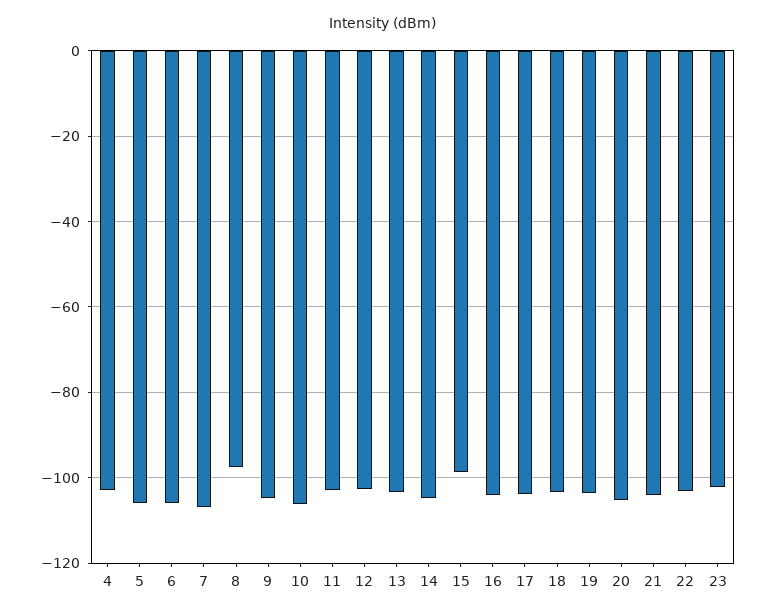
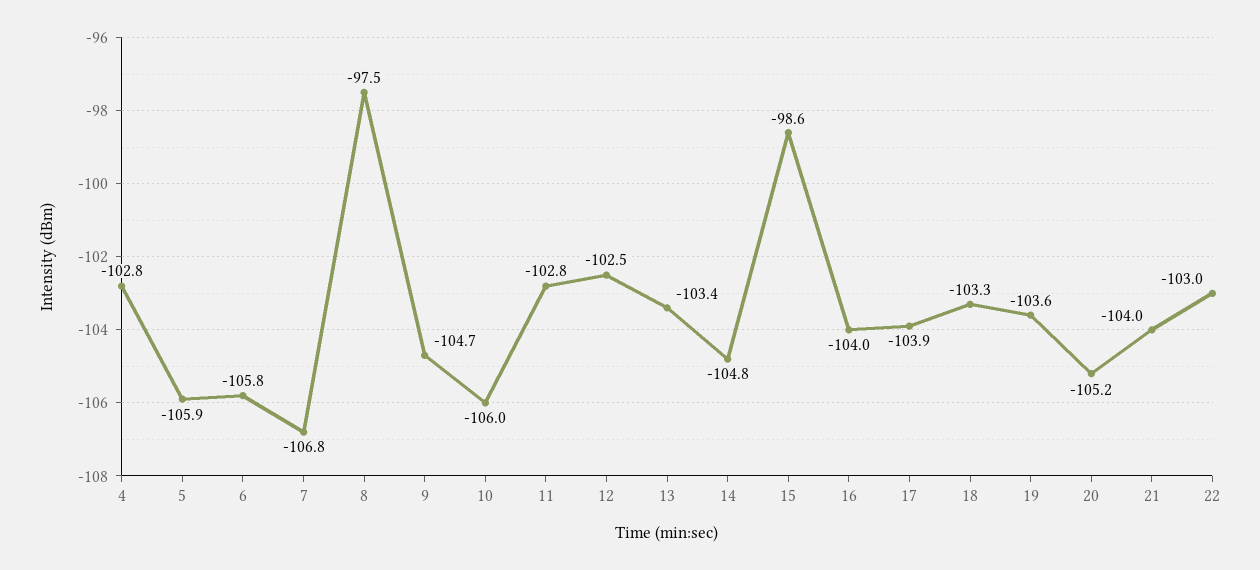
23: -102 -> none

